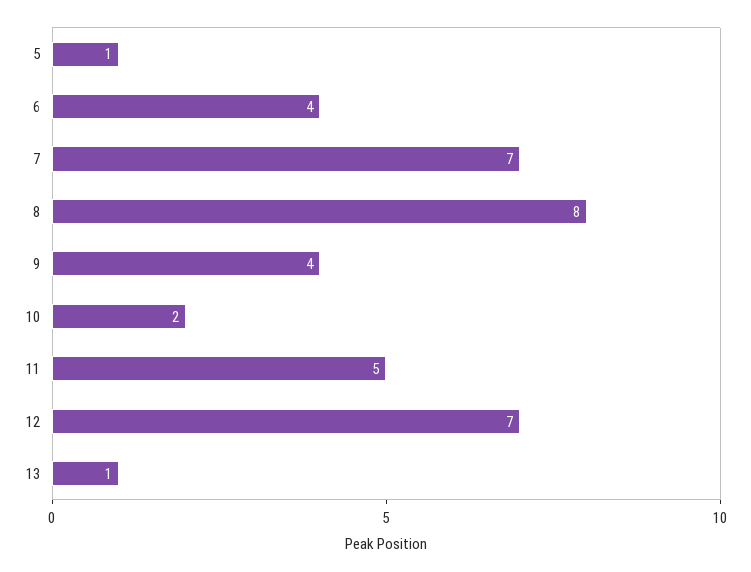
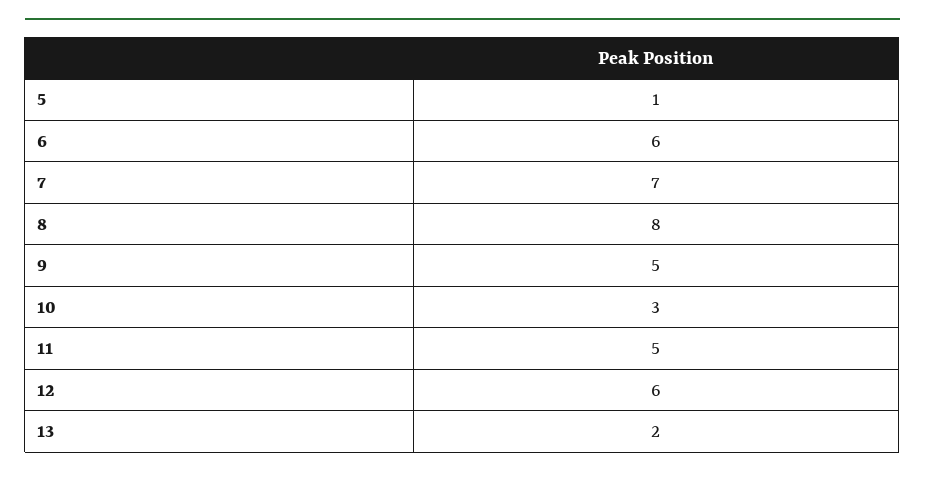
6: 4 -> 6
9: 4 -> 5
10: 2 -> 3
12: 7 -> 6
13: 1 -> 2

